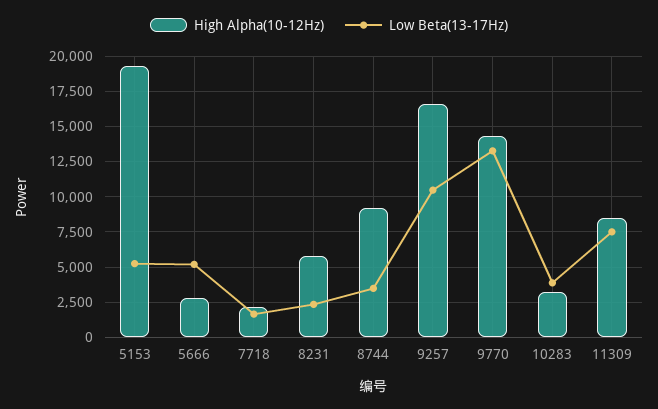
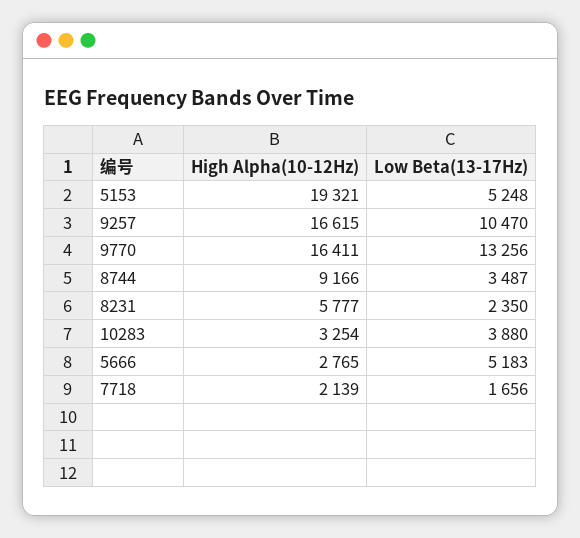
High Alpha(10-12Hz), 9770: 14500 -> 16411
High Alpha(10-12Hz), 11309: 8500 -> none
Low Beta(13-17Hz), 11309: 7500 -> none

